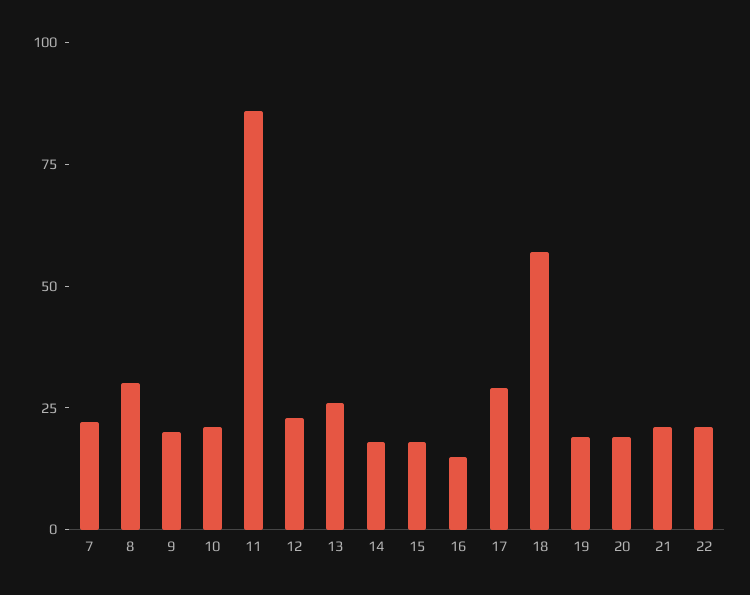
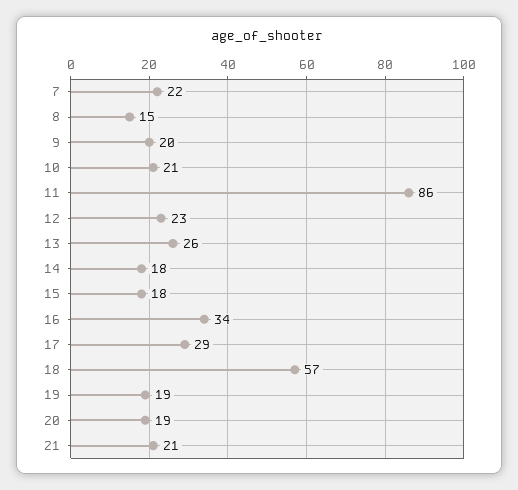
8: 30 -> 15
16: 15 -> 34
22: 20 -> none

